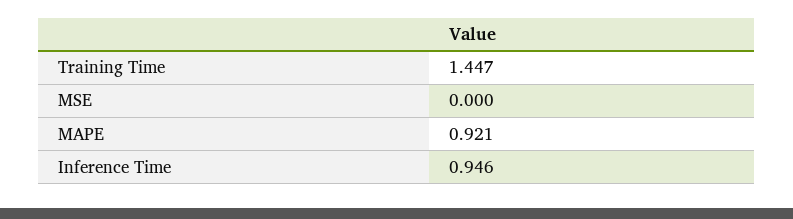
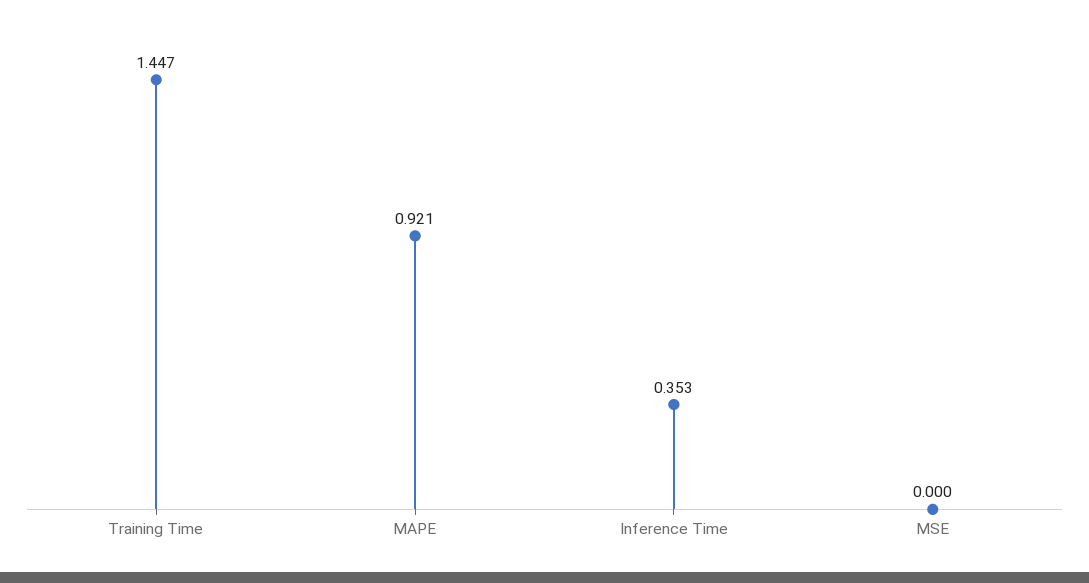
Inference Time: 0.946 -> 0.353

